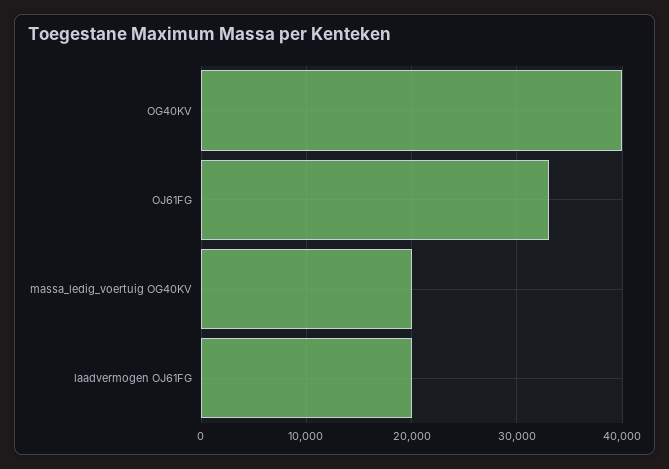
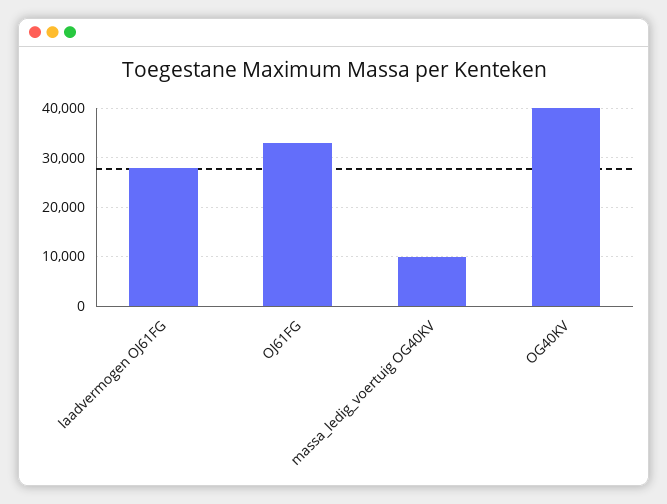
massa_ledig_voertuig OG40KV: 20000 -> 10000
laadvermogen OJ61FG: 20000 -> 28000

